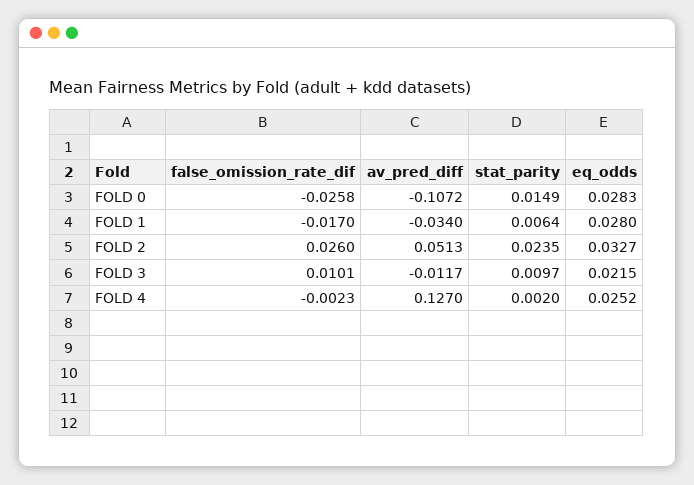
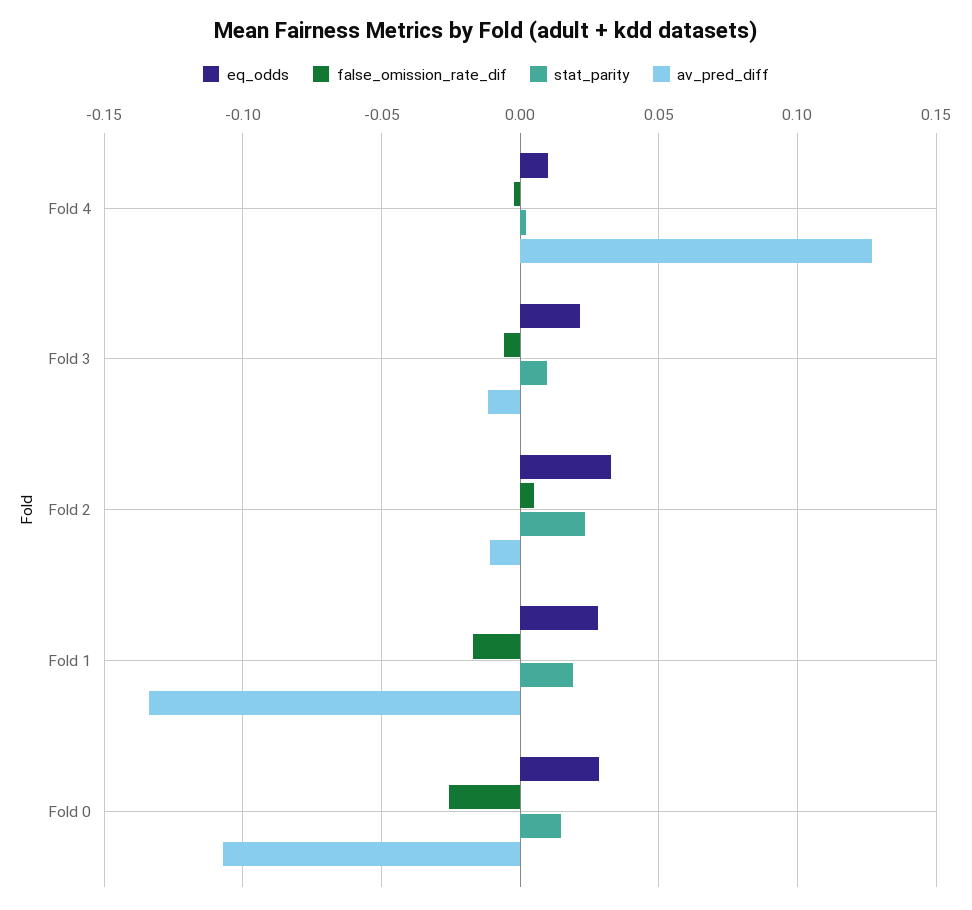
av_pred_diff, FOLD 1: -0.034 -> -0.135
stat_parity, FOLD 1: 0.0064 -> 0.02
false_omission_rate_dif, FOLD 2: 0.026 -> 0.005
av_pred_diff, FOLD 2: 0.0513 -> -0.01
false_omission_rate_dif, FOLD 3: 0.0101 -> -0.005
eq_odds, FOLD 4: 0.0252 -> 0.01

